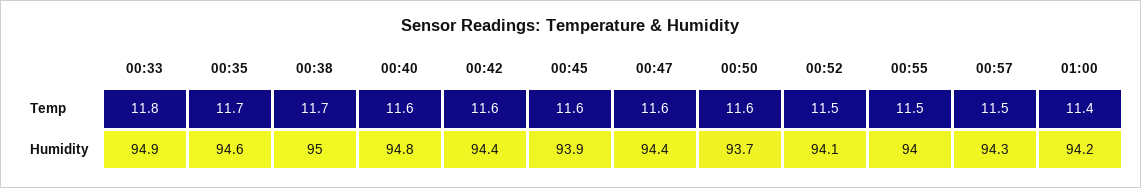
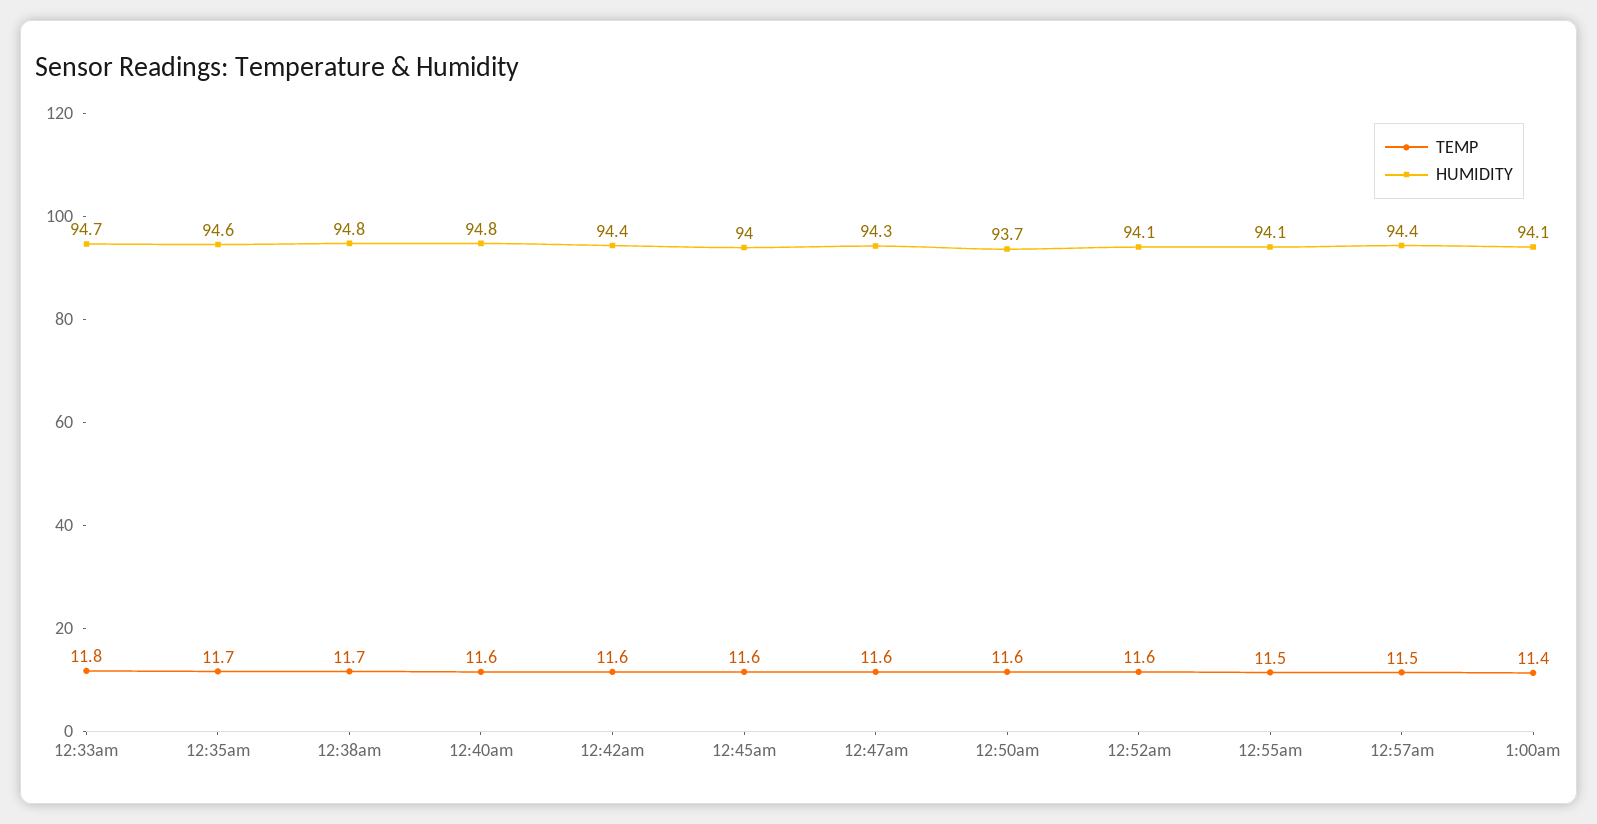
Temp, 00:52: 11.5 -> 11.6
Humidity, 00:33: 94.9 -> 94.7
Humidity, 00:38: 95 -> 94.8
Humidity, 00:45: 93.9 -> 94
Humidity, 00:47: 94.4 -> 94.3
Humidity, 00:55: 94 -> 94.1
Humidity, 00:57: 94.3 -> 94.4
Humidity, 01:00: 94.2 -> 94.1

